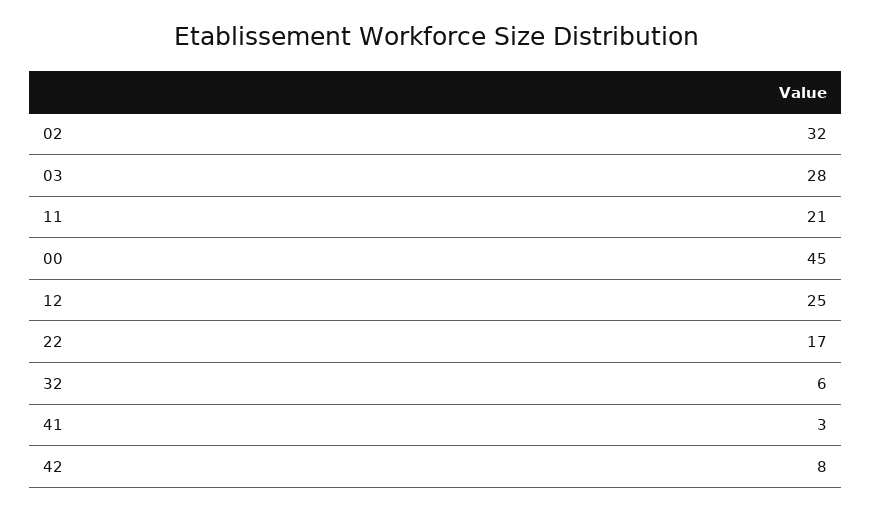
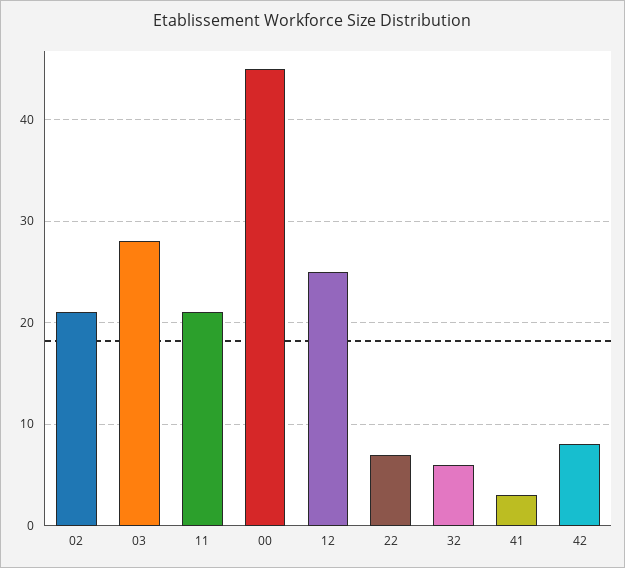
02: 32 -> 21
22: 17 -> 7

